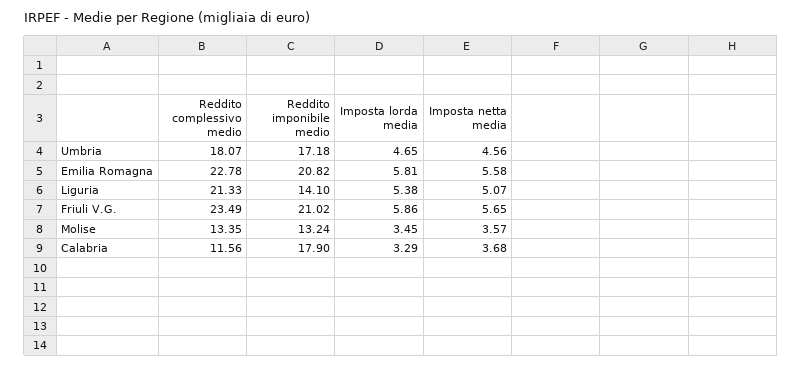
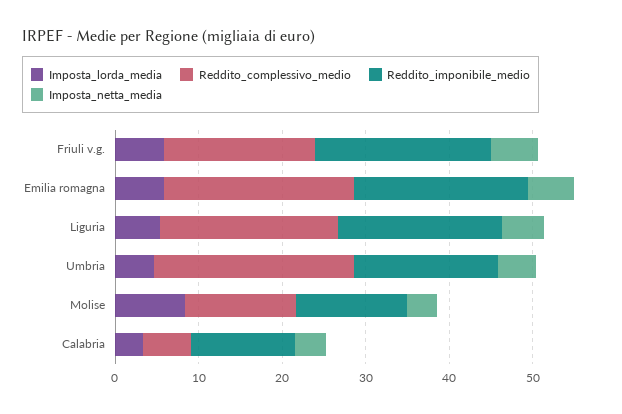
Reddito complessivo medio, Umbria: 18.07 -> 24
Reddito imponibile medio, Liguria: 14.1 -> 20
Reddito complessivo medio, Friuli V.G.: 23.49 -> 18
Imposta lorda media, Molise: 3.45 -> 8
Reddito complessivo medio, Calabria: 11.56 -> 6
Reddito imponibile medio, Calabria: 17.9 -> 12

